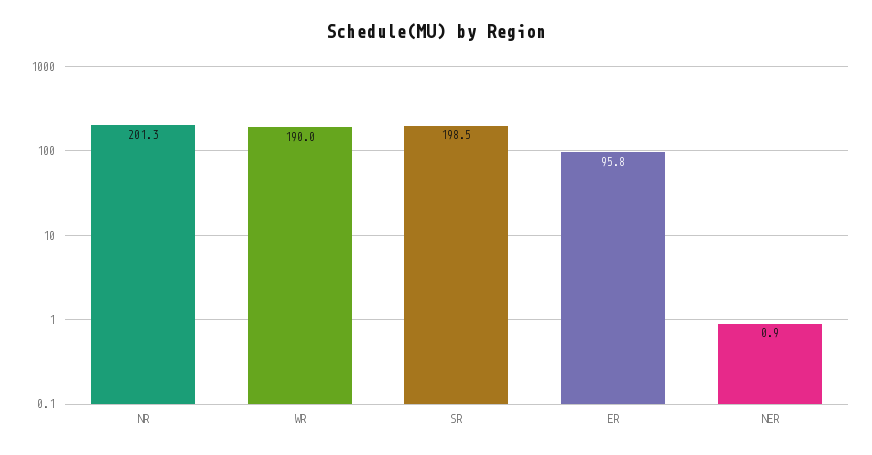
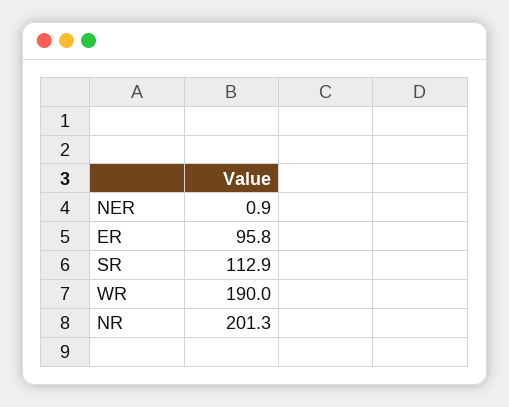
SR: 198.5 -> 112.9

